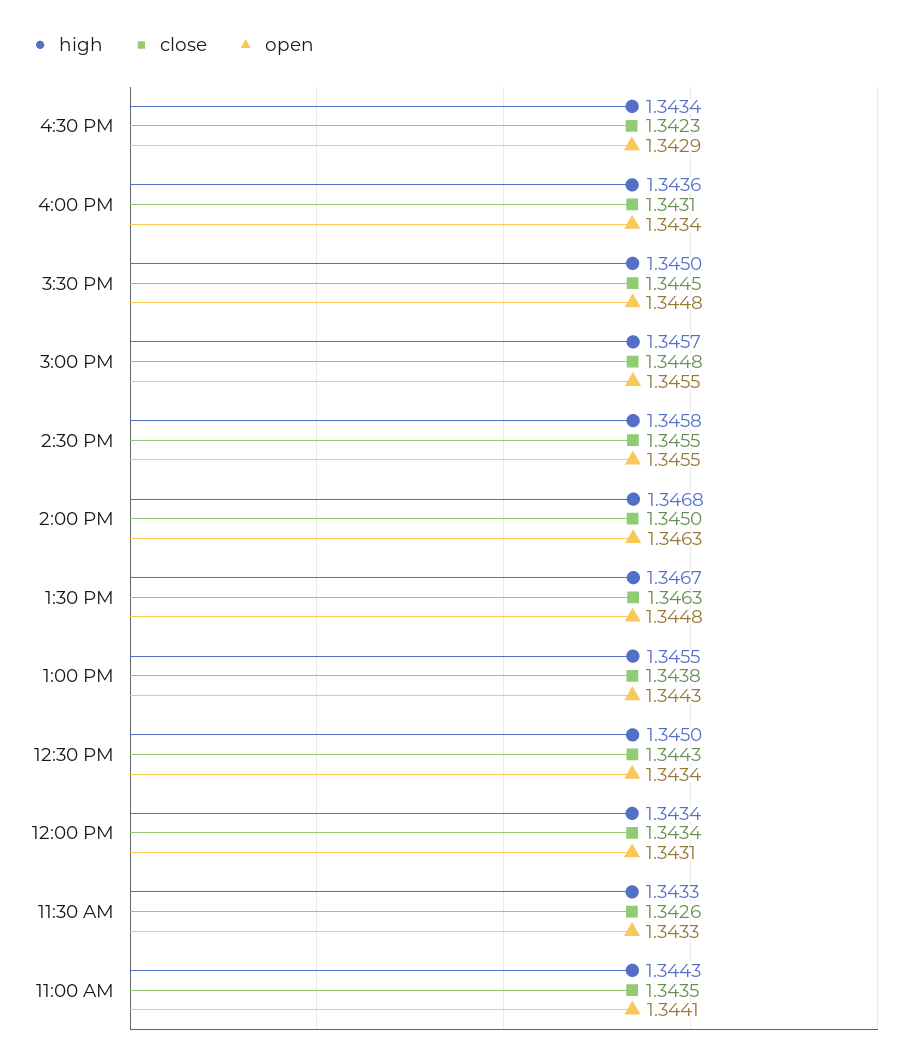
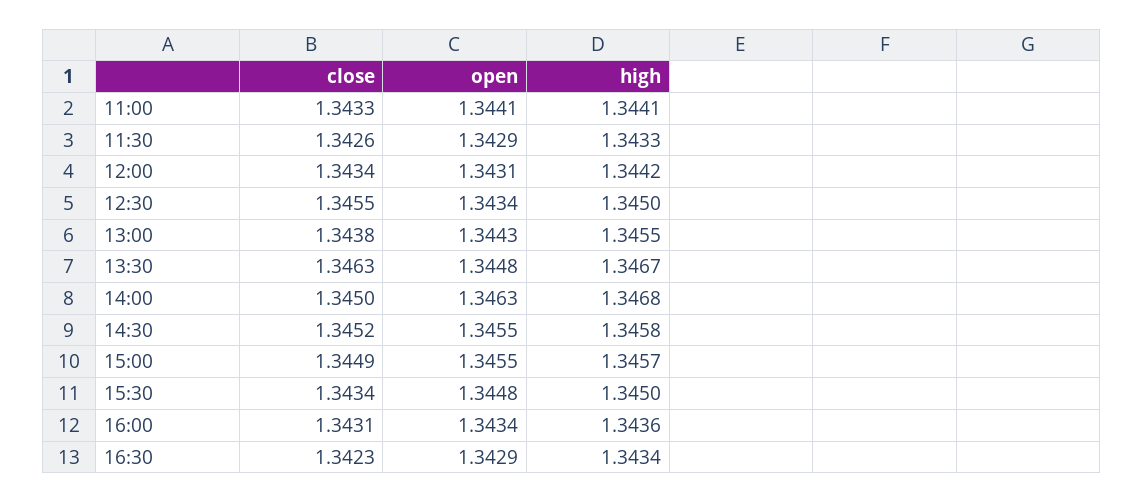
close, 3:30 PM: 1.3445 -> 1.3434
close, 3:00 PM: 1.3448 -> 1.3449
close, 2:30 PM: 1.3455 -> 1.3452
close, 12:30 PM: 1.3443 -> 1.3455
high, 12:00 PM: 1.3434 -> 1.3442
open, 11:30 AM: 1.3433 -> 1.3429
high, 11:00 AM: 1.3443 -> 1.3441
close, 11:00 AM: 1.3435 -> 1.3433

